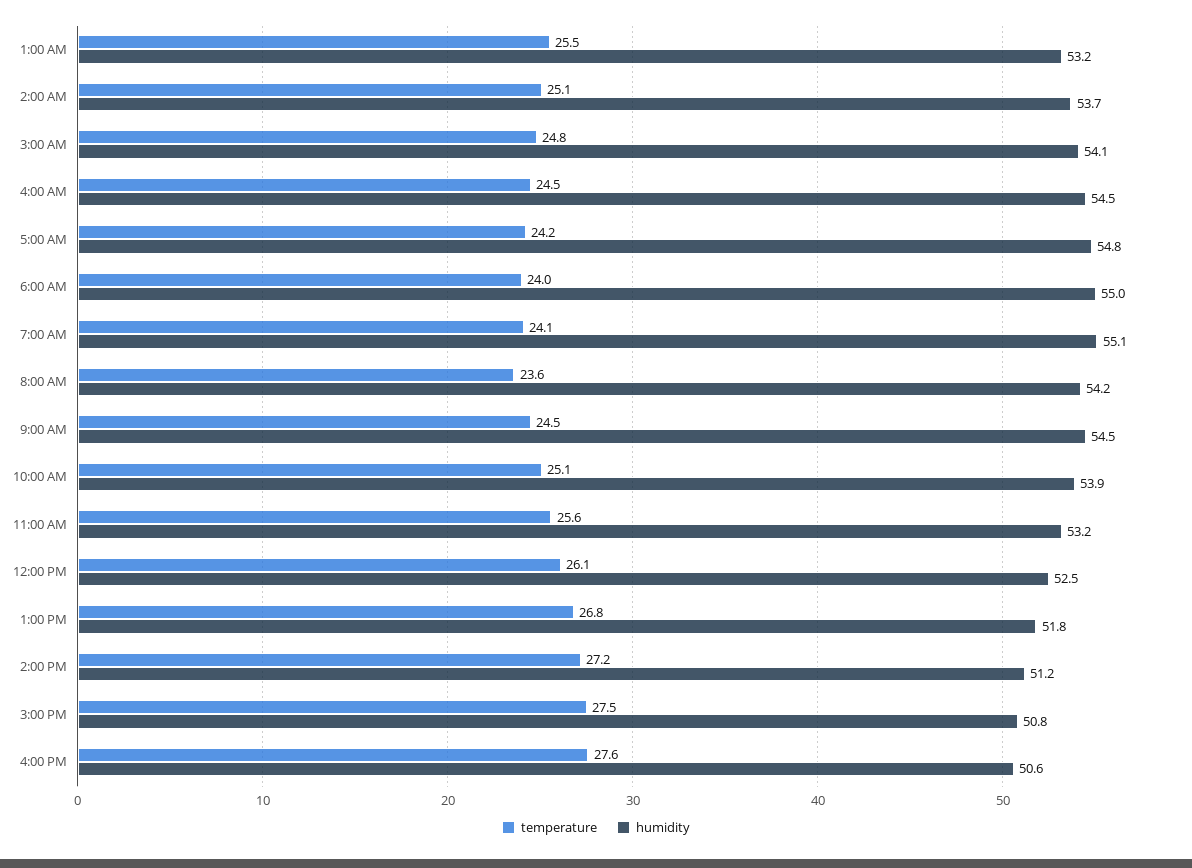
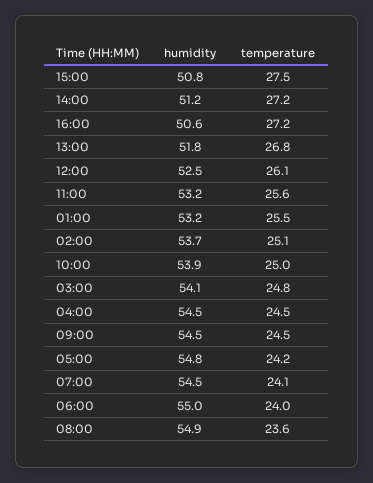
humidity, 7:00 AM: 55.1 -> 54.5
humidity, 8:00 AM: 54.2 -> 54.9
temperature, 10:00 AM: 25.1 -> 25
temperature, 4:00 PM: 27.6 -> 27.2

